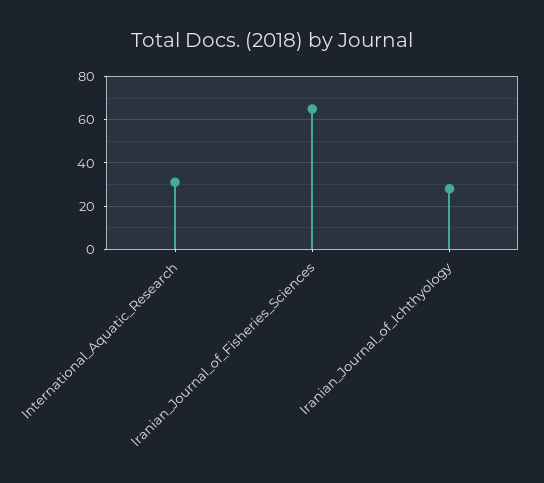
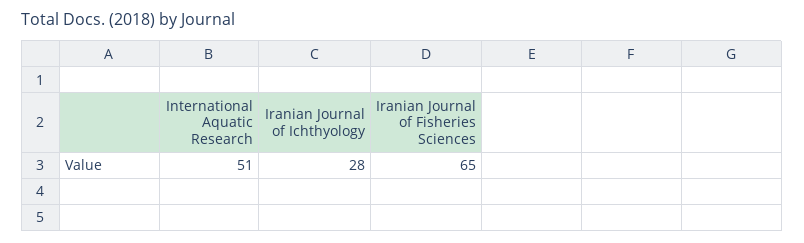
International_Aquatic_Research: 30 -> 51

